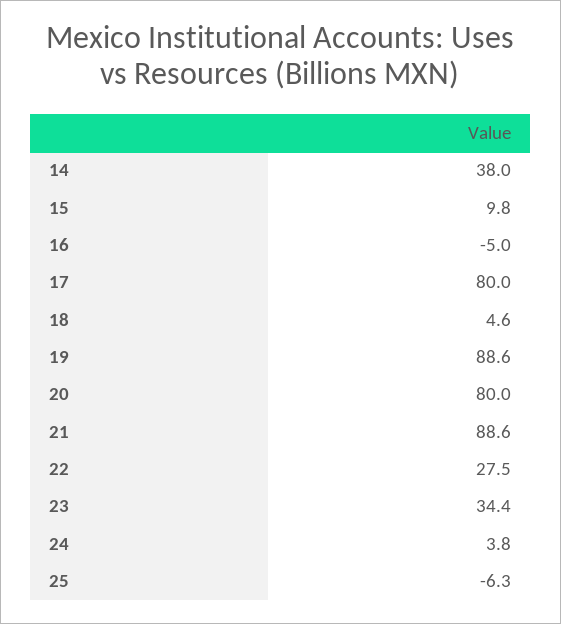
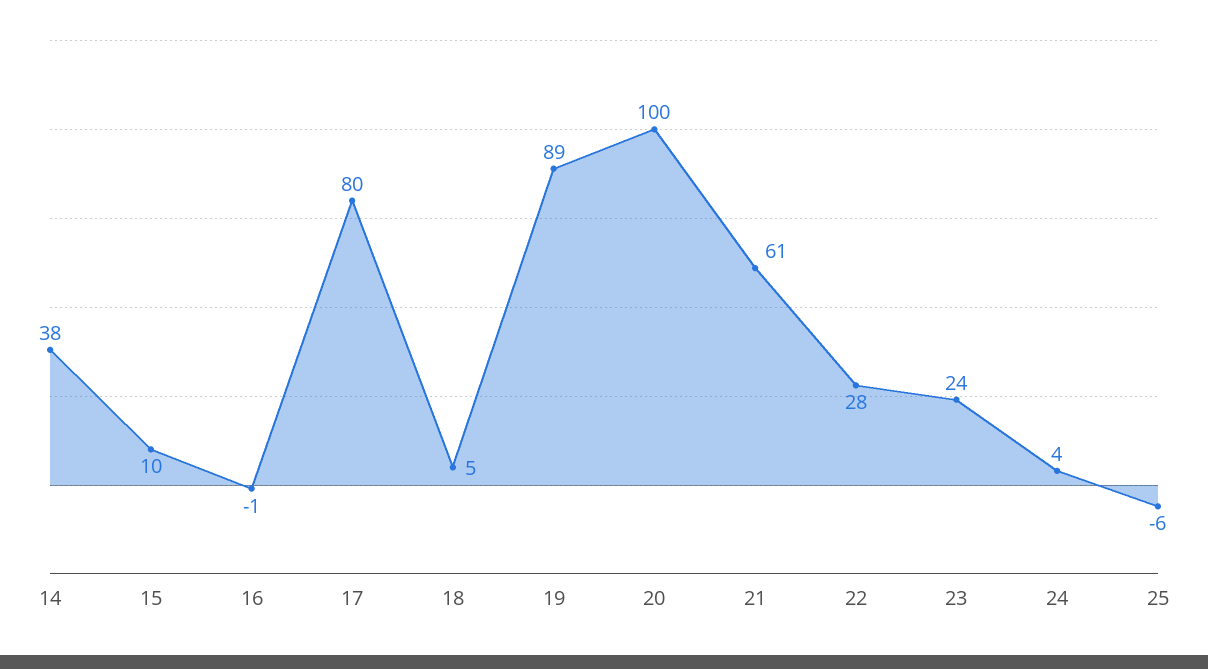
16: -5 -> -1
20: 80 -> 100
21: 88.6 -> 61
23: 34.4 -> 24

